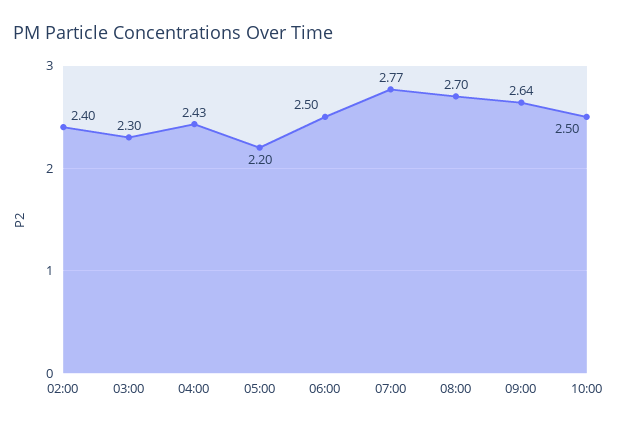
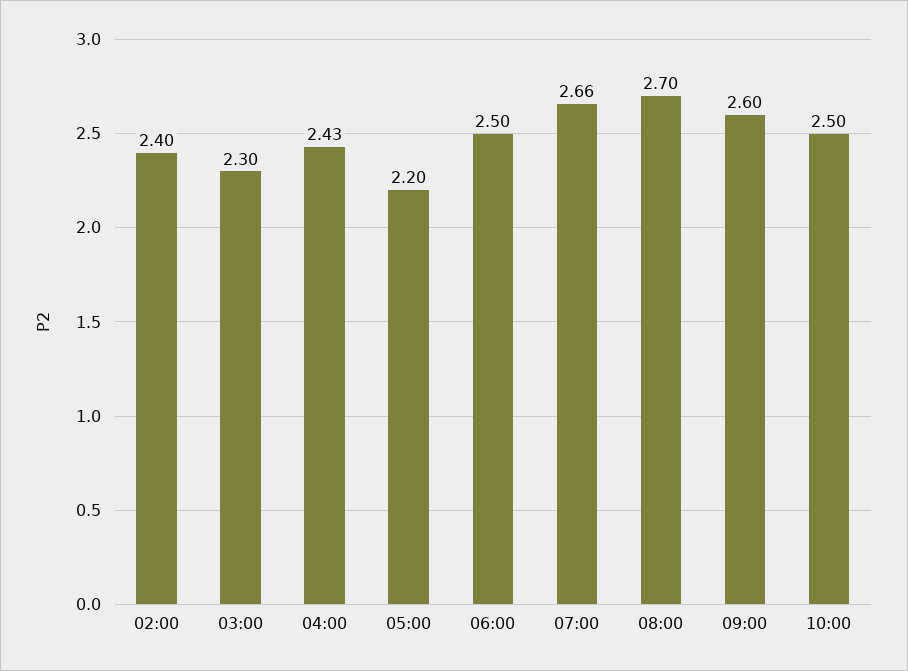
07:00: 2.77 -> 2.66
09:00: 2.64 -> 2.6

